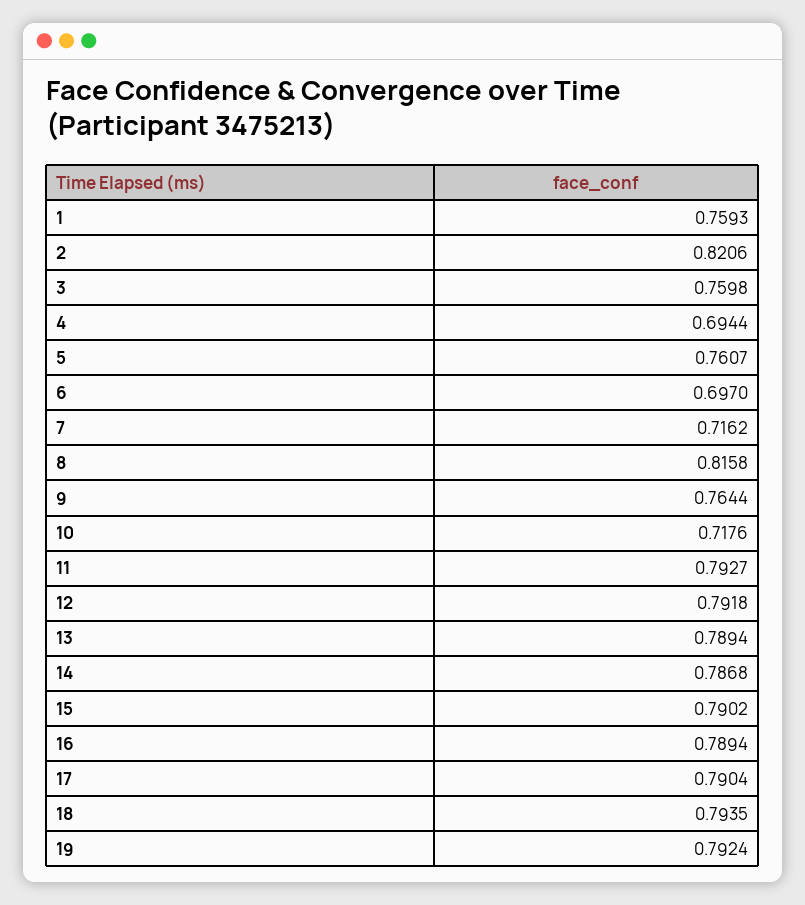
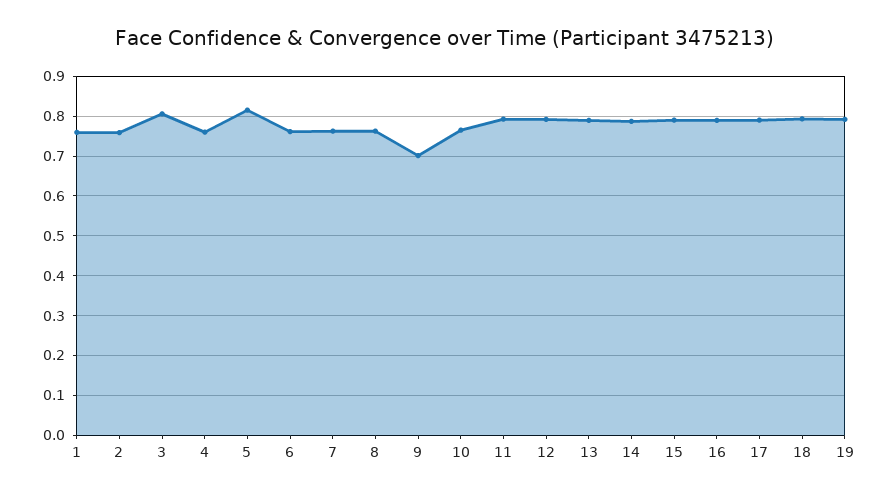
2: 0.8206 -> 0.76
3: 0.7598 -> 0.8
4: 0.6944 -> 0.76
5: 0.7607 -> 0.82
6: 0.697 -> 0.76
7: 0.7162 -> 0.76
8: 0.8158 -> 0.76
9: 0.7644 -> 0.7
10: 0.7176 -> 0.76

